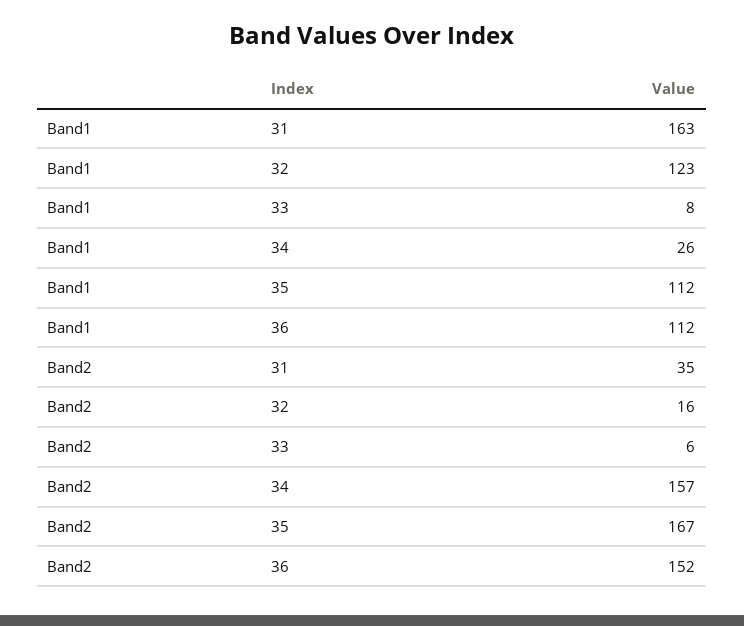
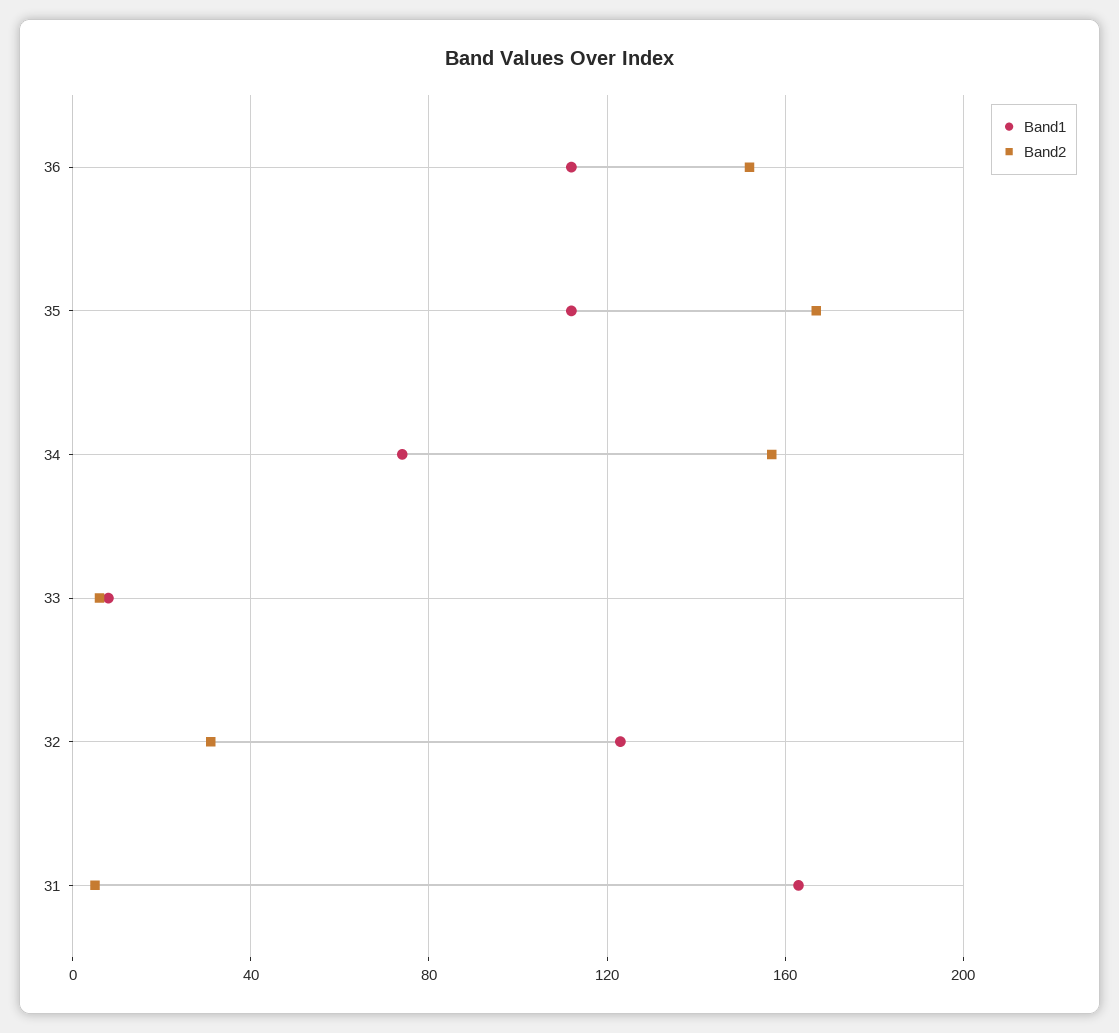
Band1, 34: 26 -> 75
Band2, 31: 35 -> 5
Band2, 32: 16 -> 30

